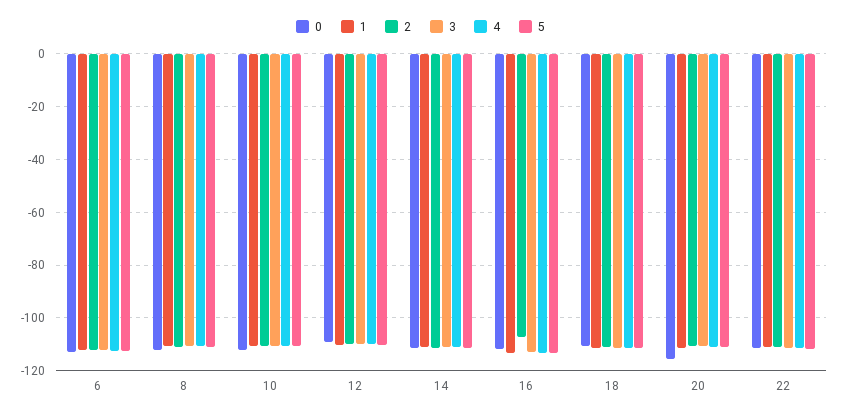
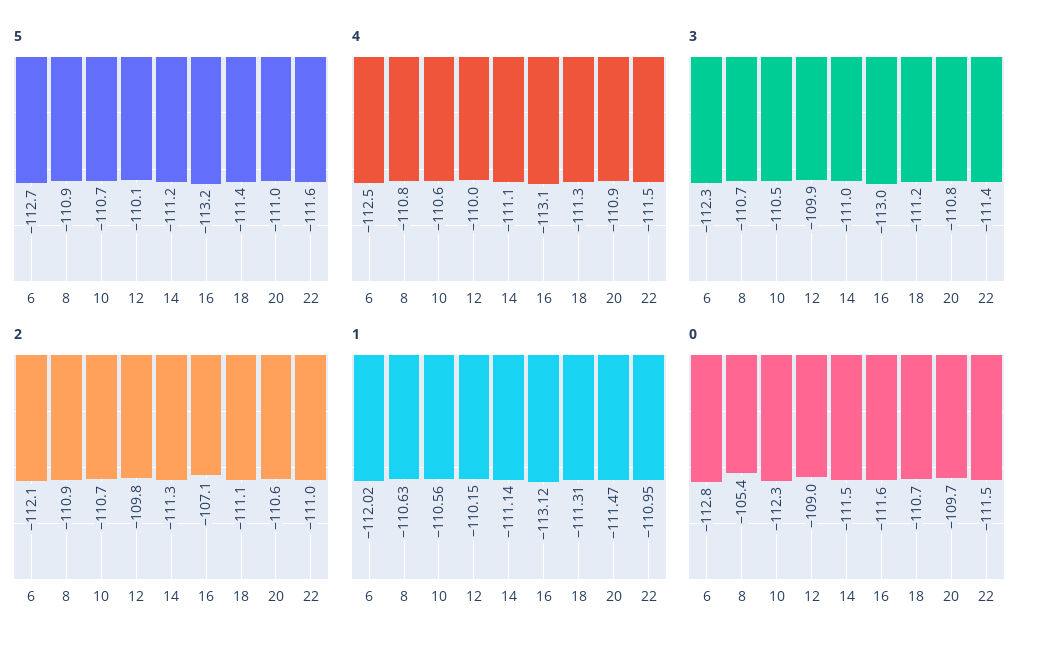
0, 8: -112.5 -> -105.4
0, 20: -115 -> -109.7

